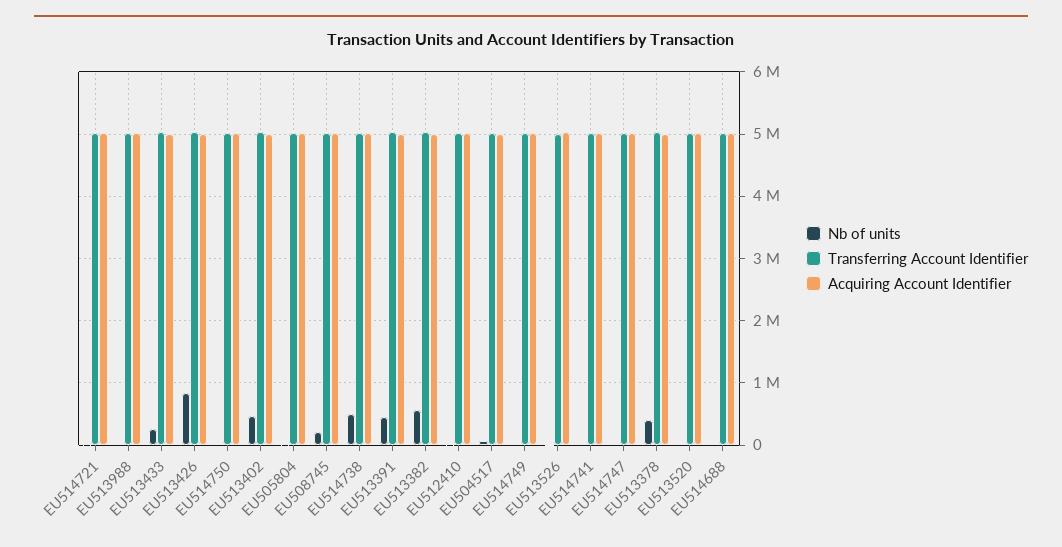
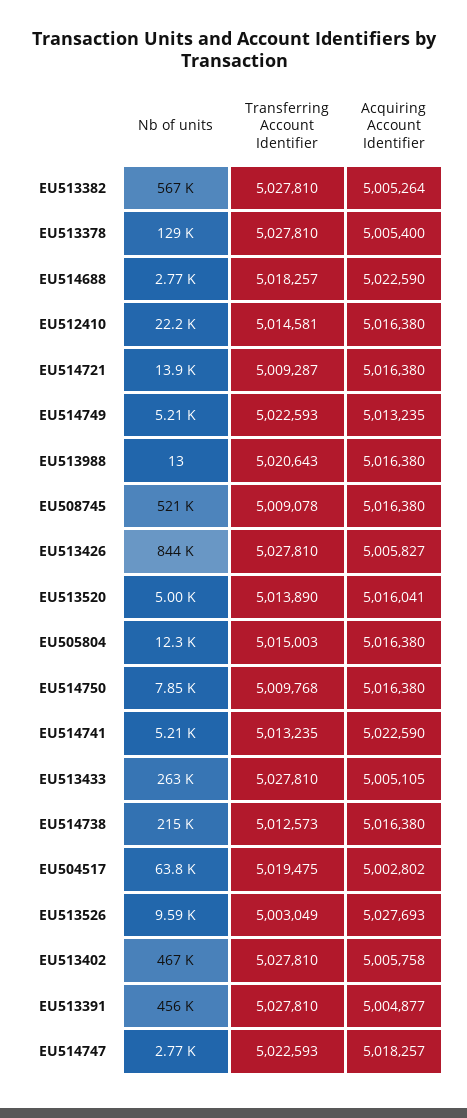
Nb of units, EU508745: 200000 -> 521000
Nb of units, EU514738: 500000 -> 215000
Nb of units, EU513378: 400000 -> 129000

